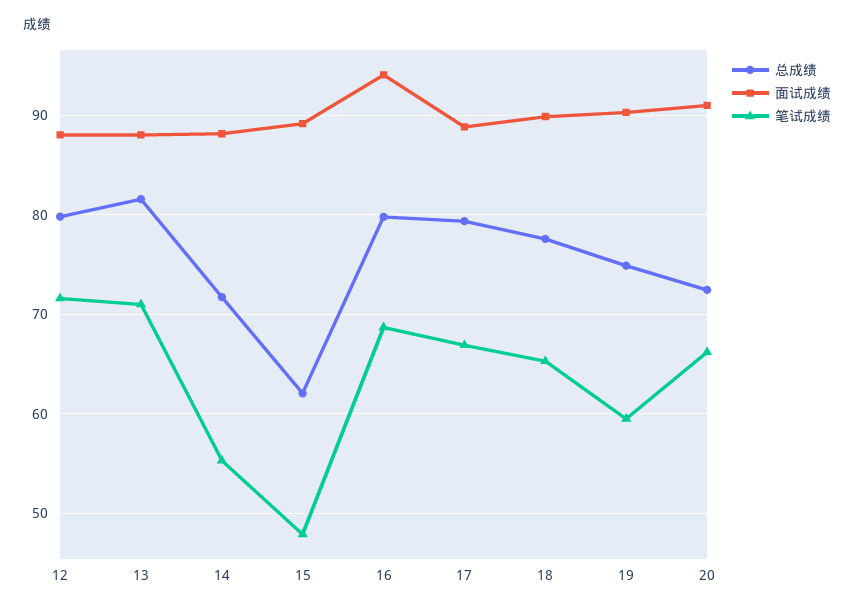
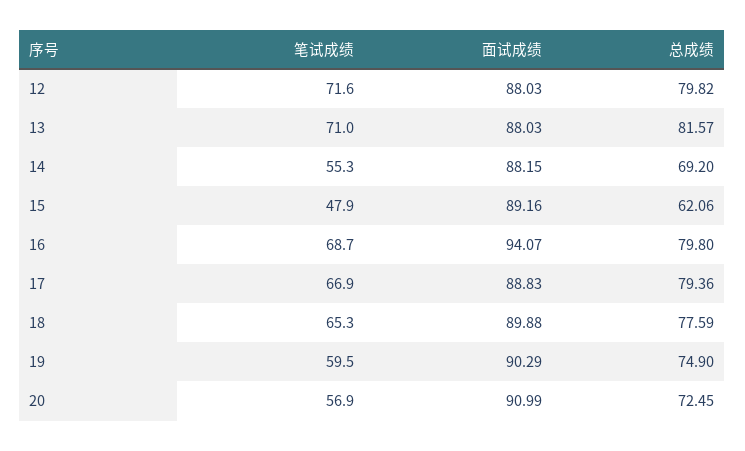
总成绩, 14: 72 -> 69.2
笔试成绩, 20: 66 -> 56.9

